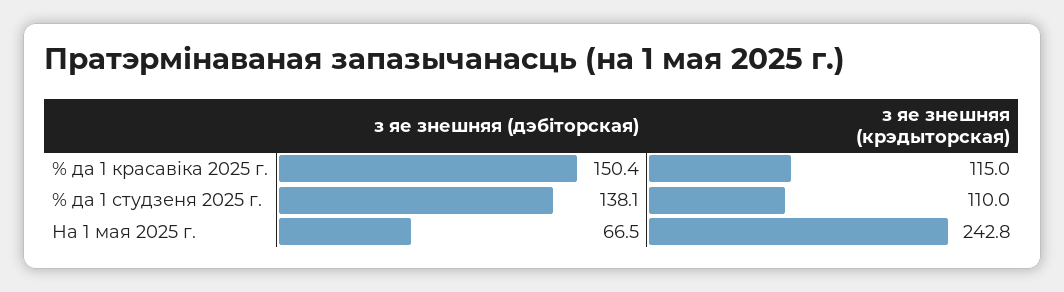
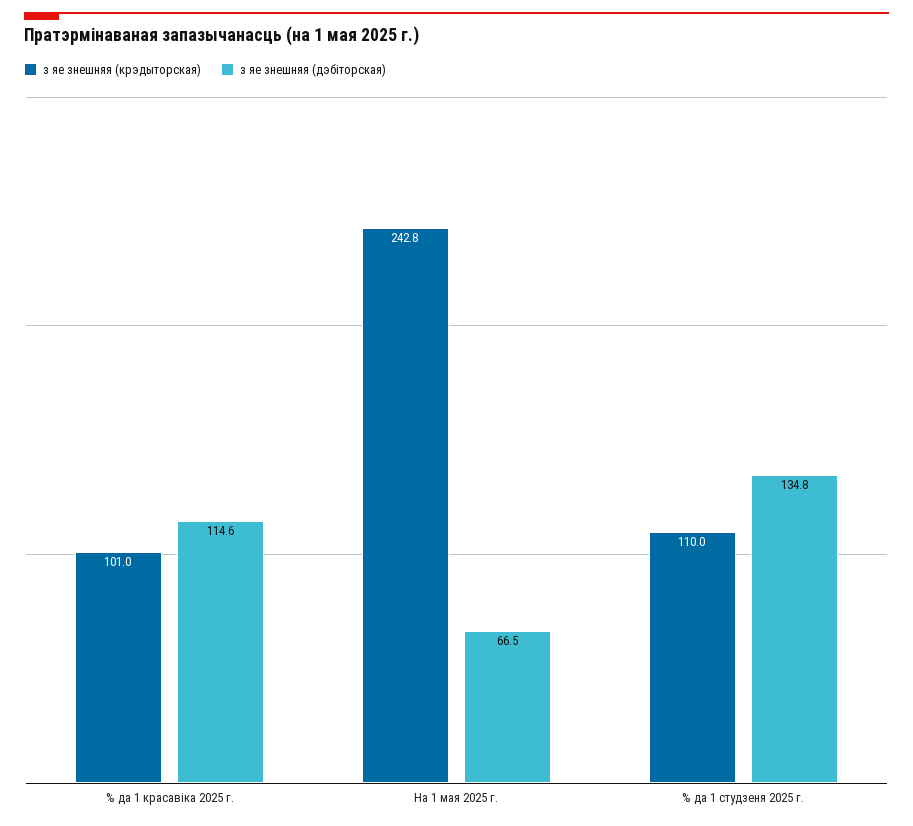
з яе знешняя (дэбіторская), % да 1 красавіка 2025 г.: 150.4 -> 114.6
з яе знешняя (крэдыторская), % да 1 красавіка 2025 г.: 115 -> 101
з яе знешняя (дэбіторская), % да 1 студзеня 2025 г.: 138.1 -> 134.8

